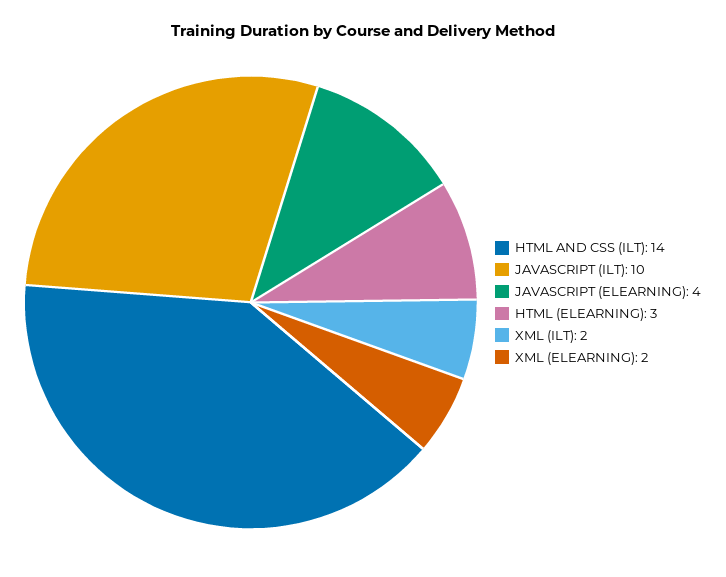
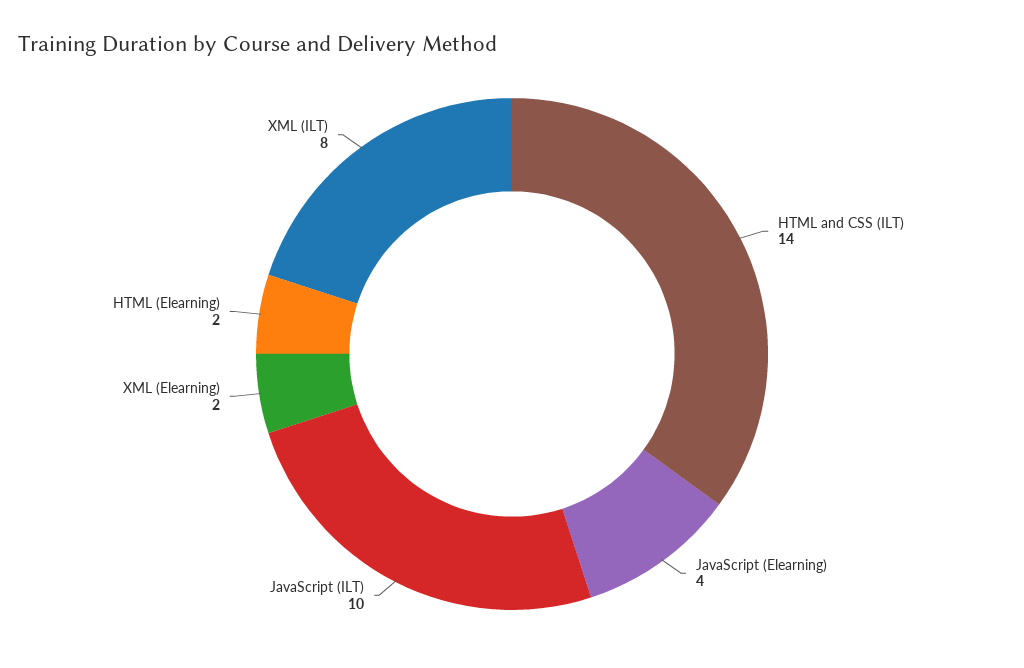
HTML (ELEARNING): 3 -> 2
XML (ILT): 2 -> 8

